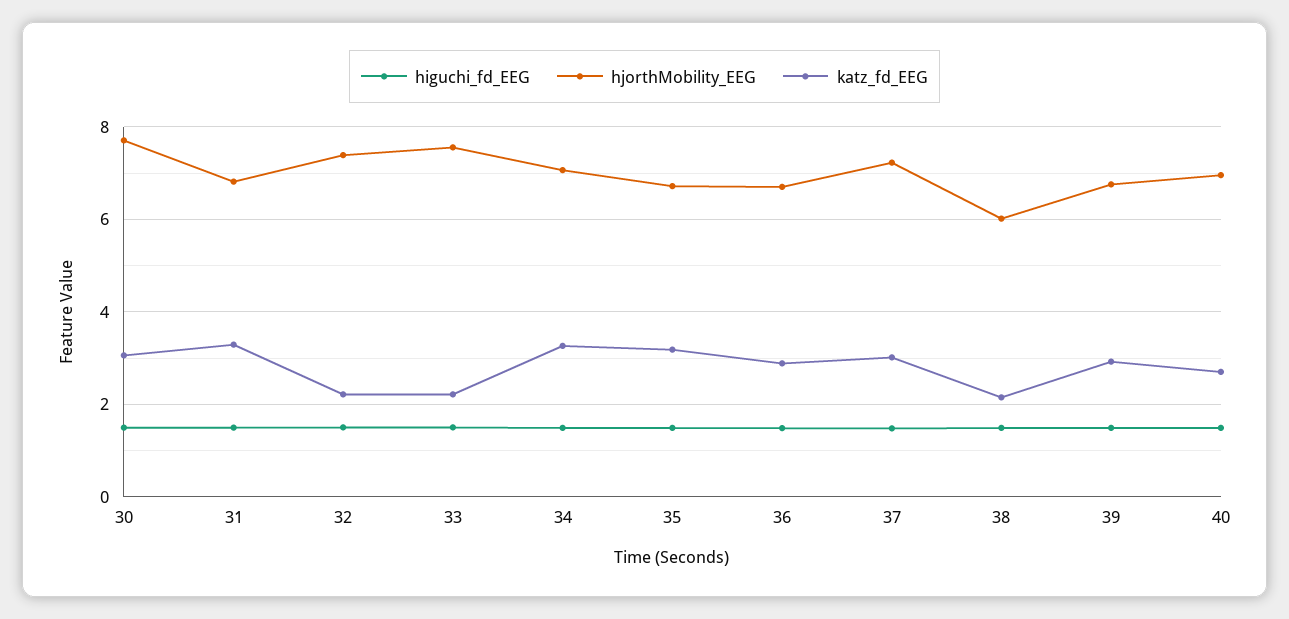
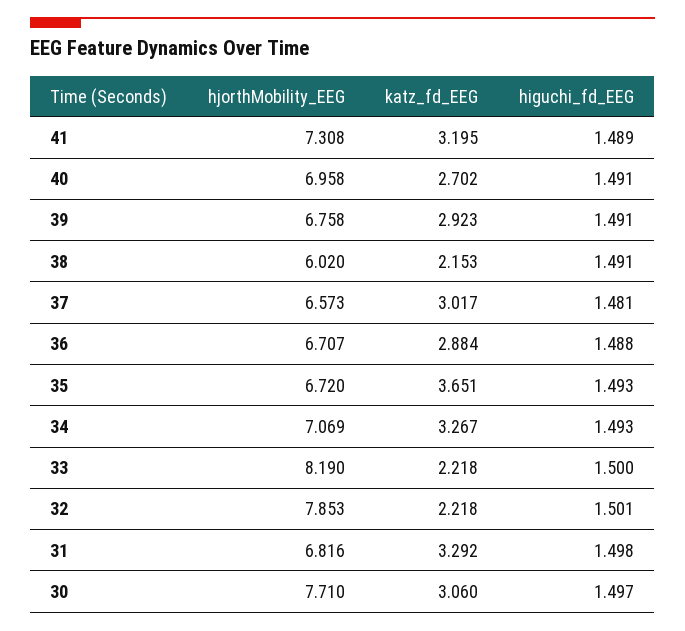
hjorthMobility_EEG, 32: 7.4 -> 7.853
hjorthMobility_EEG, 33: 7.6 -> 8.19
katz_fd_EEG, 35: 3.2 -> 3.651
hjorthMobility_EEG, 37: 7.2 -> 6.573
hjorthMobility_EEG, 41: none -> 7.308
katz_fd_EEG, 41: none -> 3.195
higuchi_fd_EEG, 41: none -> 1.489

